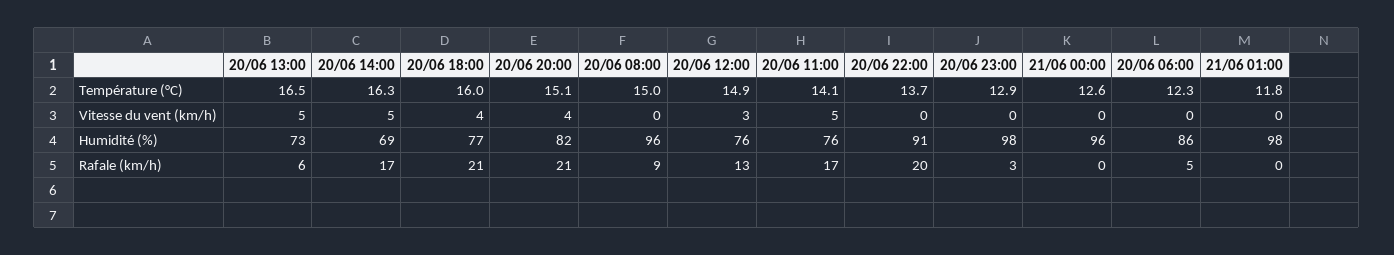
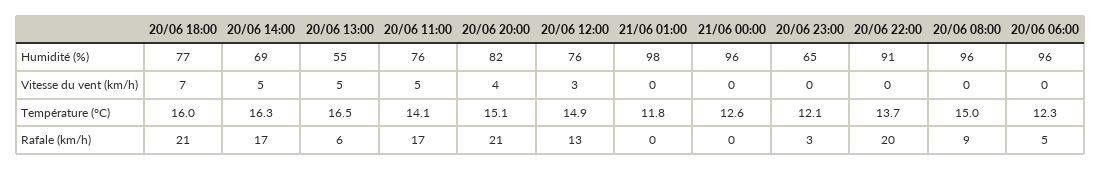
20/06 23:00, Température (°C): 12.9 -> 12.1
20/06 18:00, Vitesse du vent (km/h): 4 -> 7
20/06 13:00, Humidité (%): 73 -> 55
20/06 23:00, Humidité (%): 98 -> 65
20/06 06:00, Humidité (%): 86 -> 96

